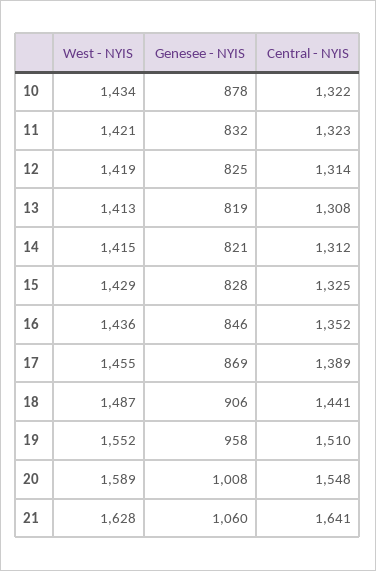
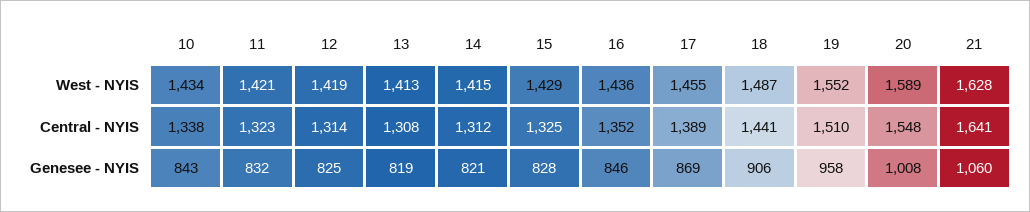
Genesee - NYIS, 10: 878 -> 843
Central - NYIS, 10: 1322 -> 1338

